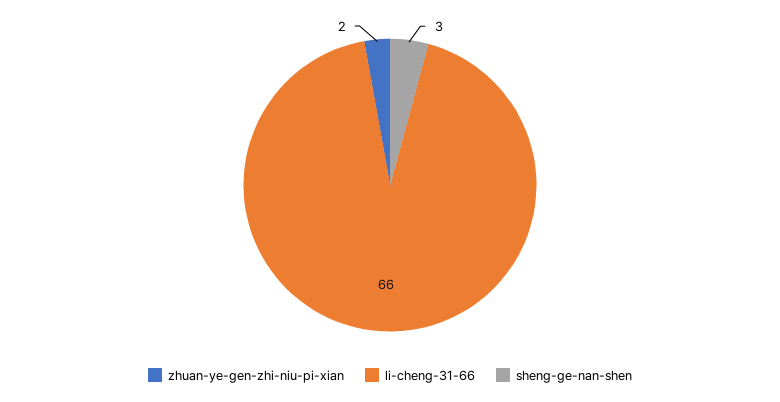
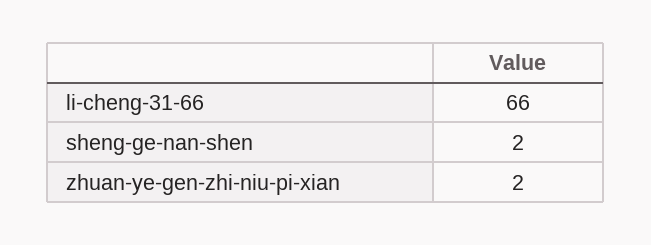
sheng-ge-nan-shen: 3 -> 2

